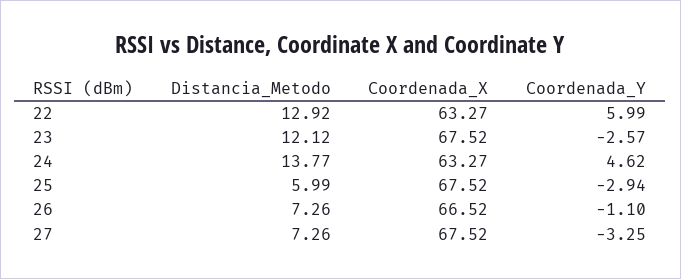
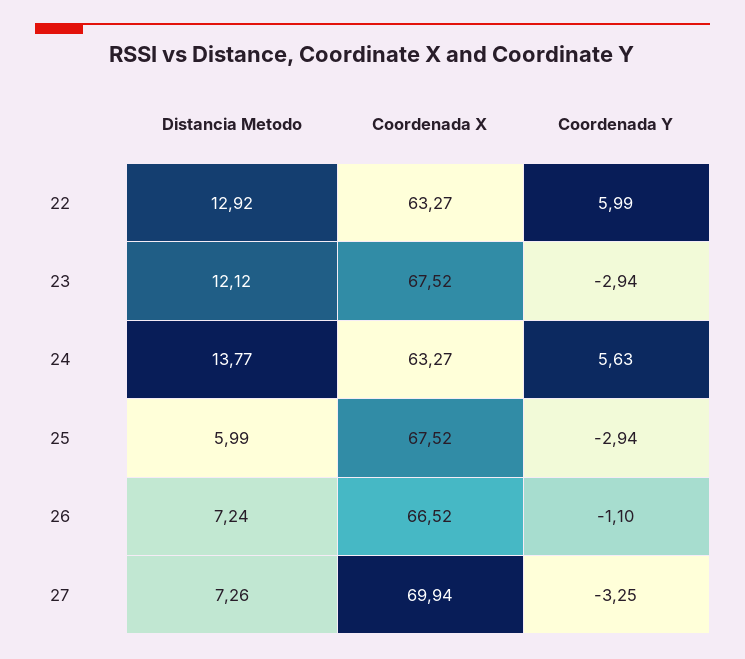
Coordenada_Y, 23: -2.57 -> -2.94
Coordenada_Y, 24: 4.62 -> 5.63
Distancia_Metodo, 26: 7.26 -> 7.24
Coordenada_X, 27: 67.52 -> 69.94

